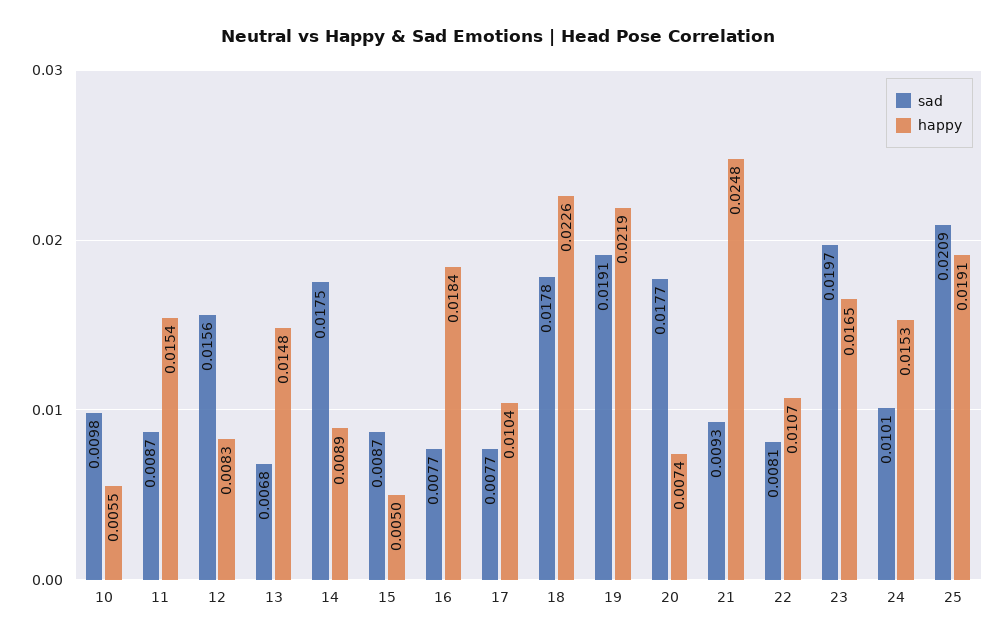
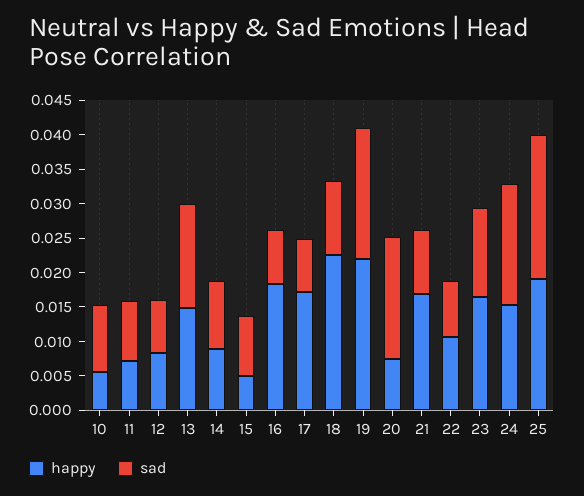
happy, 11: 0.0154 -> 0.0075
sad, 12: 0.0156 -> 0.0075
sad, 13: 0.0068 -> 0.015
sad, 14: 0.0175 -> 0.01
happy, 17: 0.0104 -> 0.0175
sad, 18: 0.0178 -> 0.01
happy, 21: 0.0248 -> 0.0175
sad, 23: 0.0197 -> 0.0125
sad, 24: 0.0101 -> 0.0175

